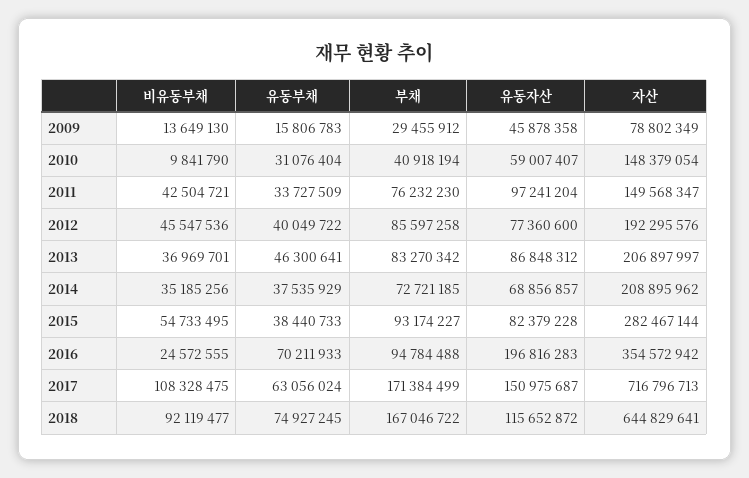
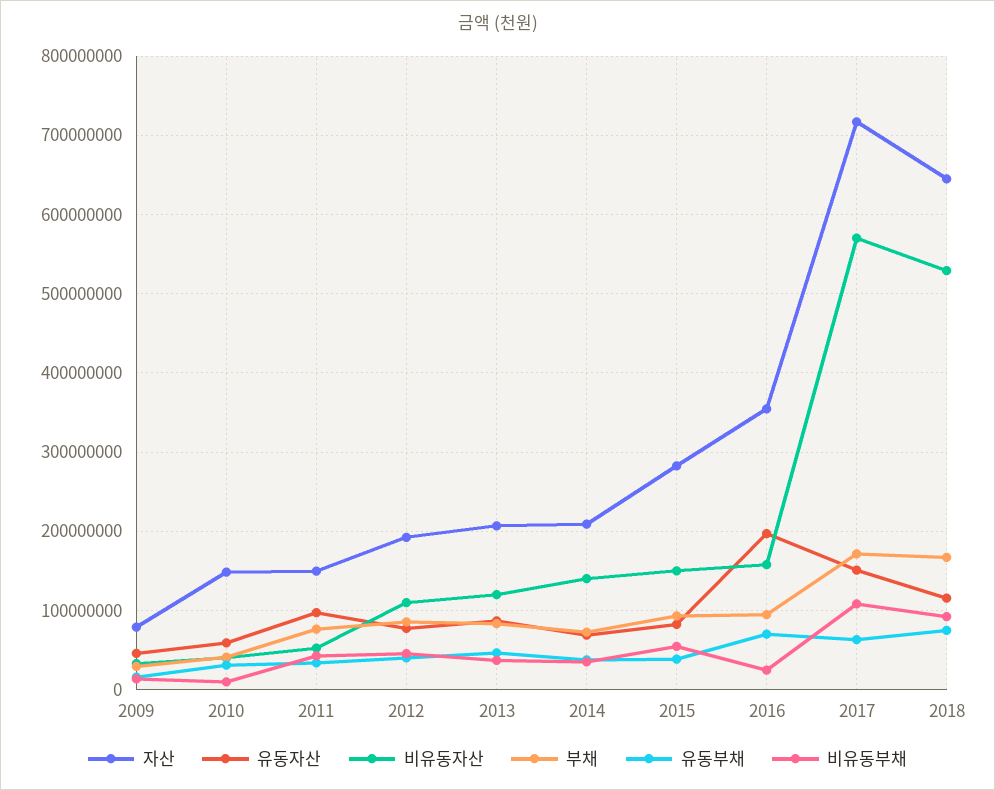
비유동자산, 2009: none -> 30000000
비유동자산, 2010: none -> 40000000
비유동자산, 2011: none -> 50000000
비유동자산, 2012: none -> 110000000
비유동자산, 2013: none -> 120000000
비유동자산, 2014: none -> 140000000
비유동자산, 2015: none -> 150000000
비유동자산, 2016: none -> 160000000
비유동자산, 2017: none -> 570000000
비유동자산, 2018: none -> 530000000

